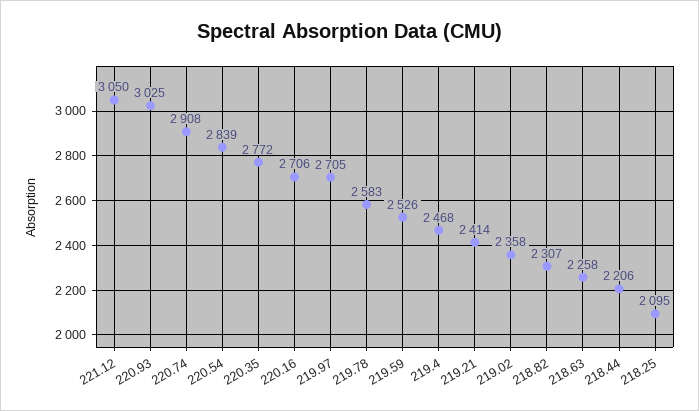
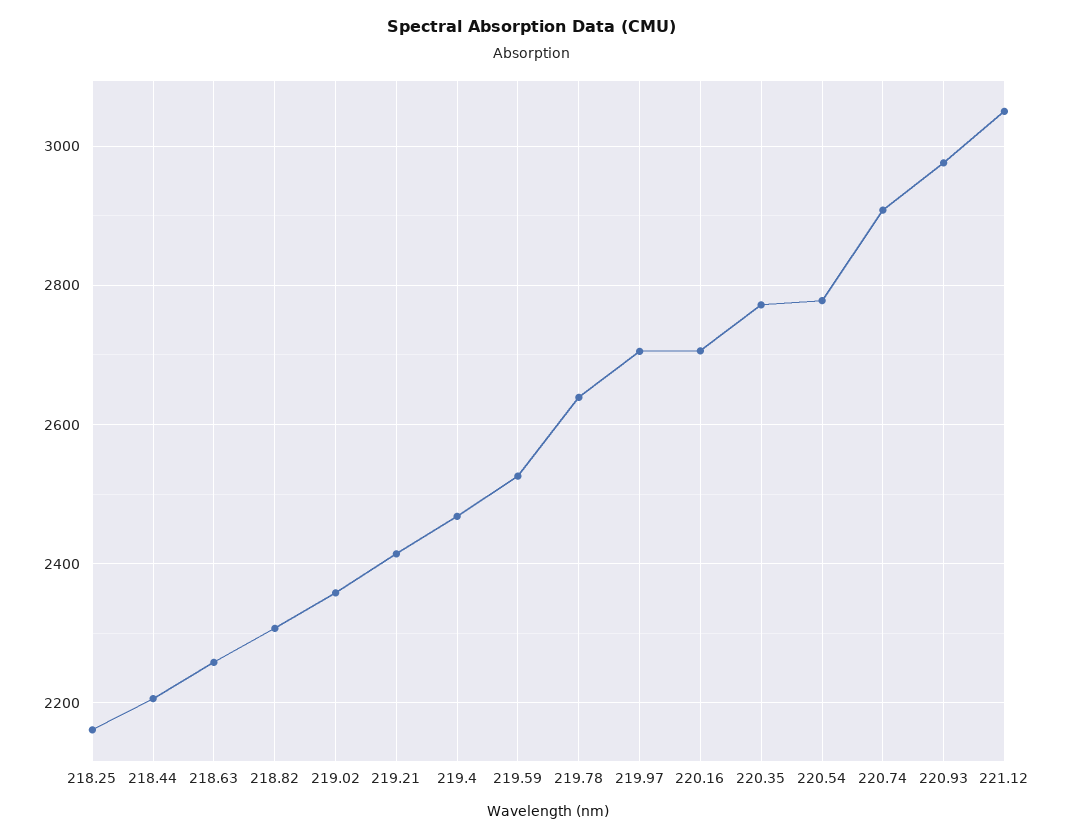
220.93: 3025 -> 2980
220.54: 2839 -> 2780
219.78: 2583 -> 2640
218.25: 2095 -> 2160

